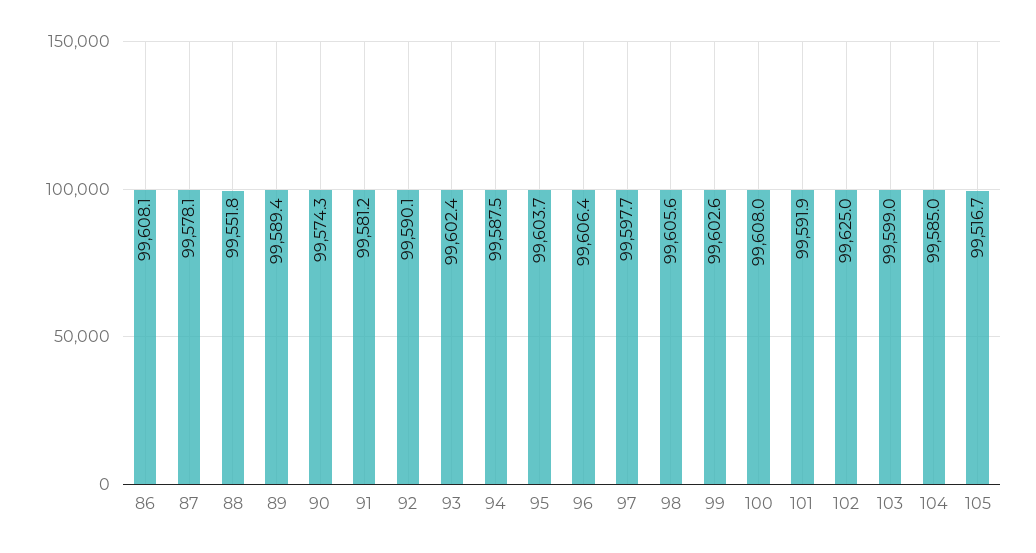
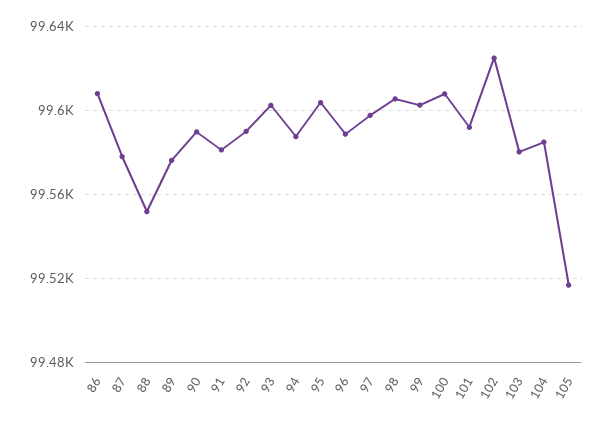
89: 99589.4 -> 99575
90: 99574.3 -> 99590
96: 99606.4 -> 99590
103: 99599 -> 99580

